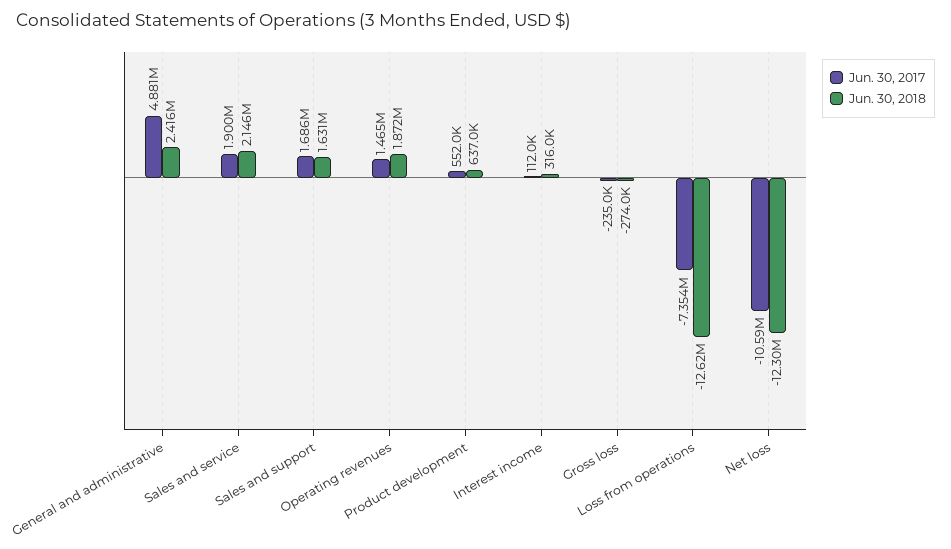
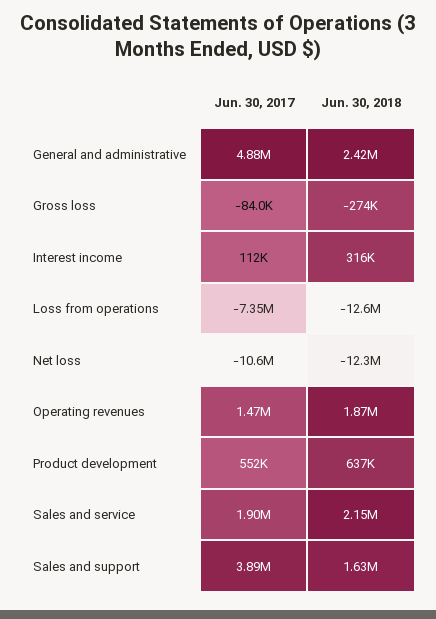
Jun. 30, 2017, Sales and support: 1686000 -> 3890000
Jun. 30, 2017, Gross loss: -235000 -> -84000

